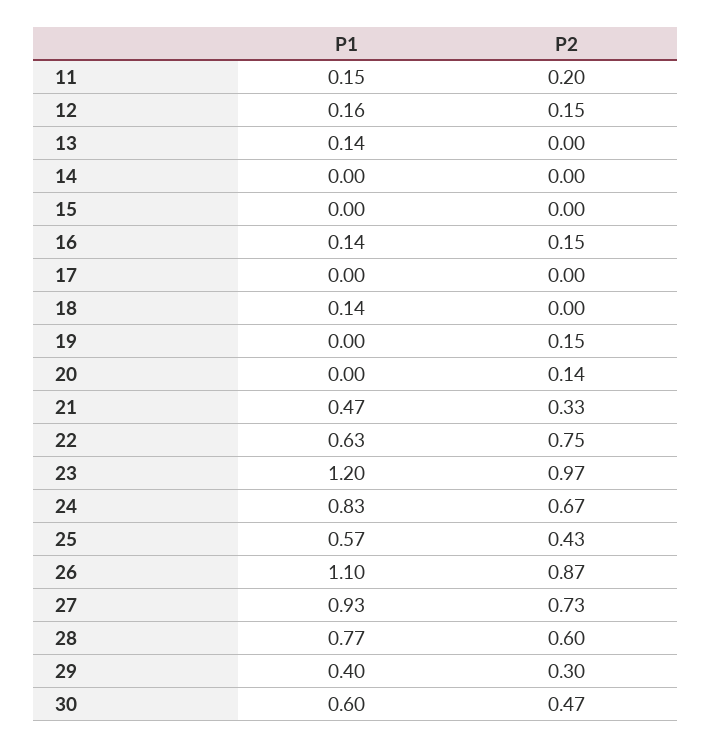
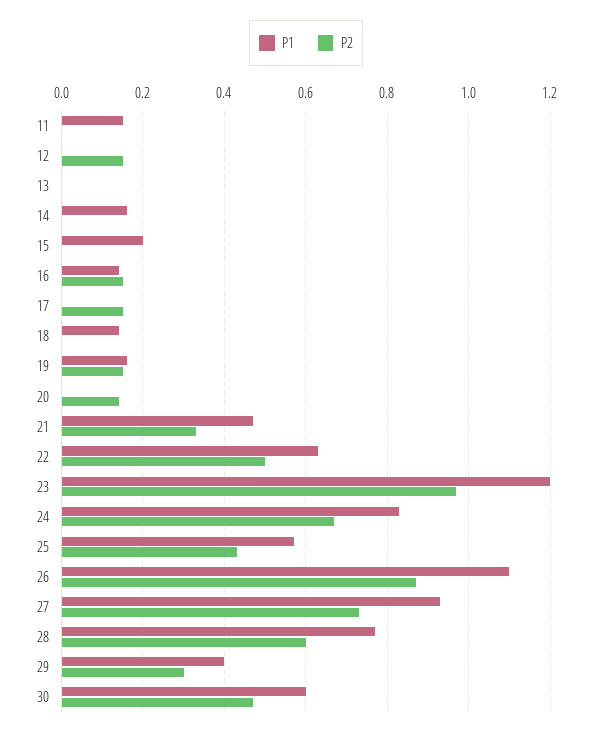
P2, 11: 0.2 -> 0
P1, 12: 0.16 -> 0
P1, 13: 0.14 -> 0
P1, 14: 0 -> 0.15
P1, 15: 0 -> 0.2
P2, 17: 0 -> 0.15
P1, 19: 0 -> 0.15
P2, 22: 0.75 -> 0.5

